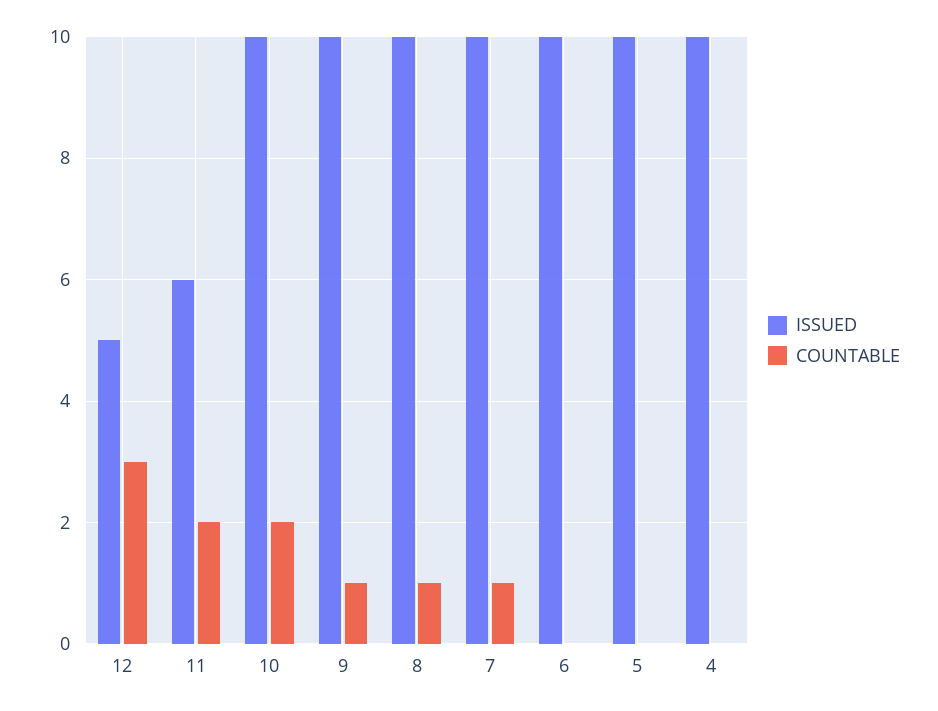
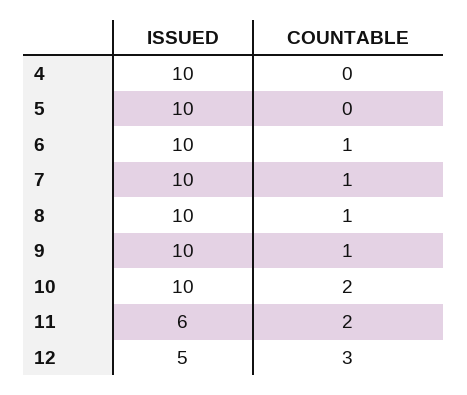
COUNTABLE, 6: 0 -> 1

